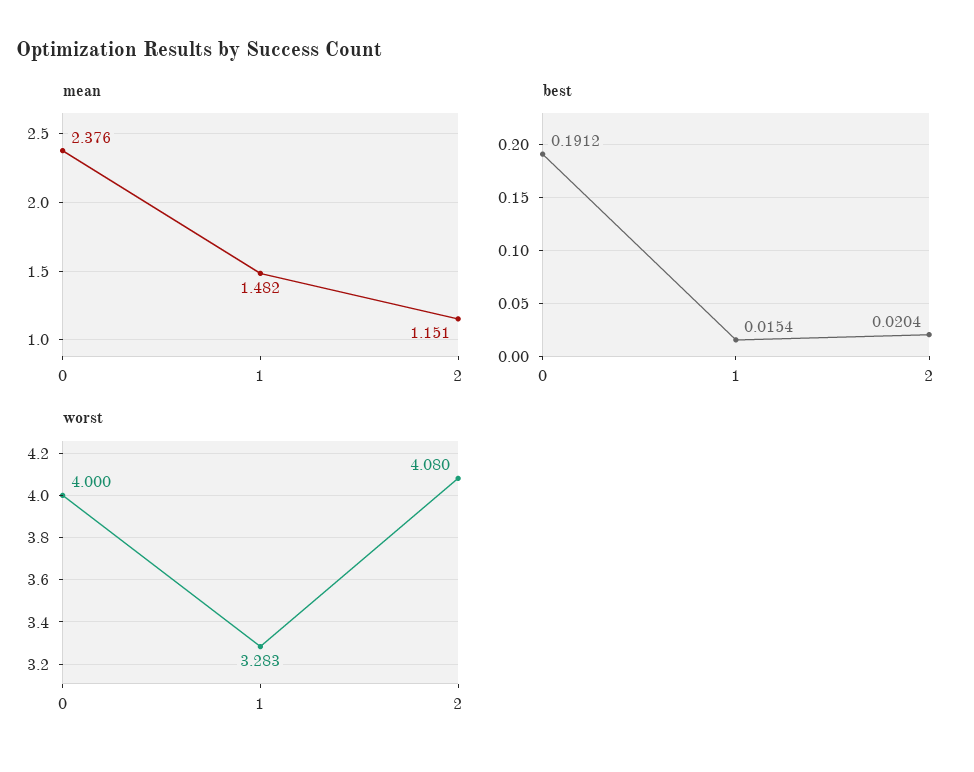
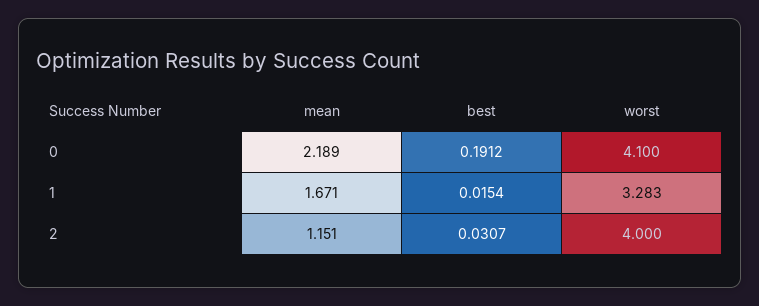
mean, 0: 2.376 -> 2.189
mean, 1: 1.482 -> 1.671
best, 2: 0.0204 -> 0.0307
worst, 0: 4 -> 4.1
worst, 2: 4.08 -> 4

